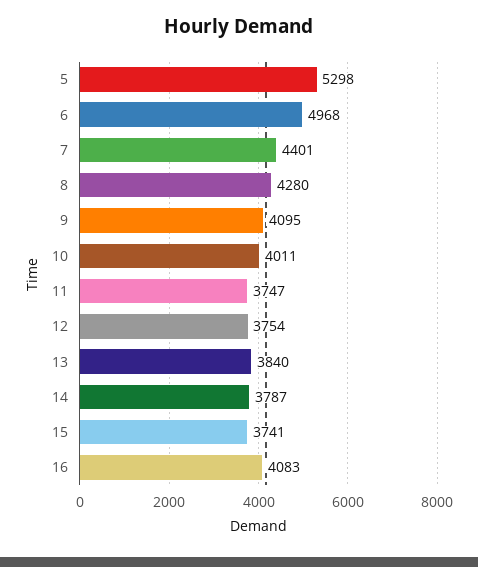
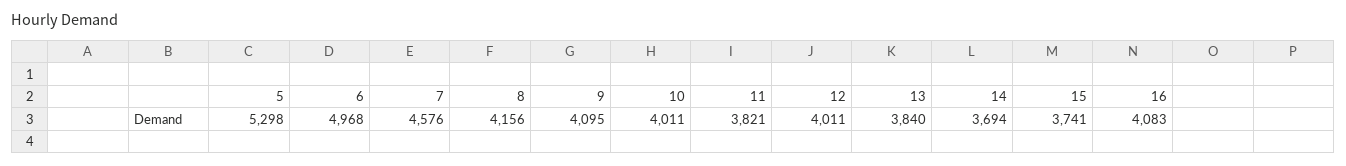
7: 4401 -> 4576
8: 4280 -> 4156
11: 3747 -> 3821
12: 3754 -> 4011
14: 3787 -> 3694

